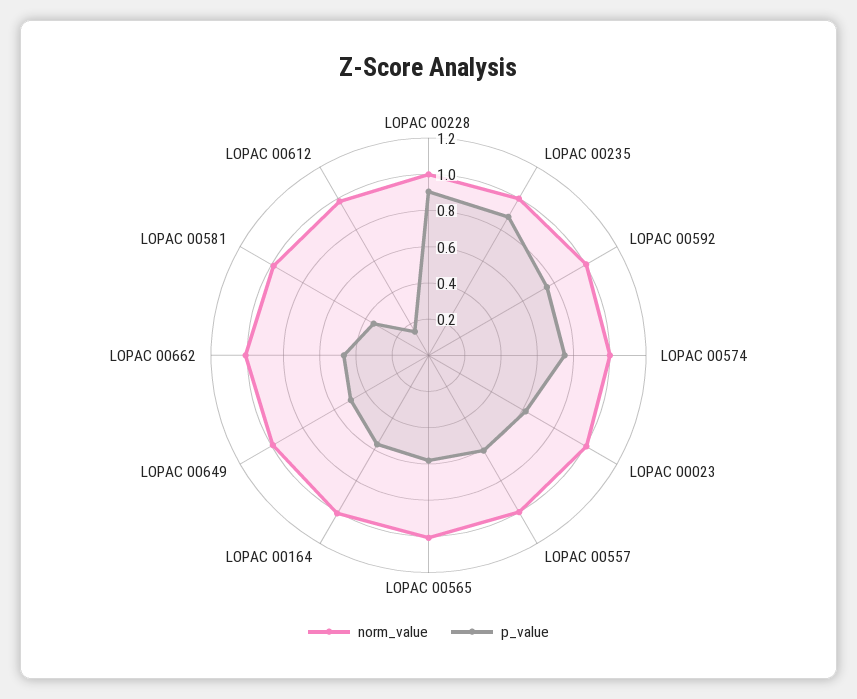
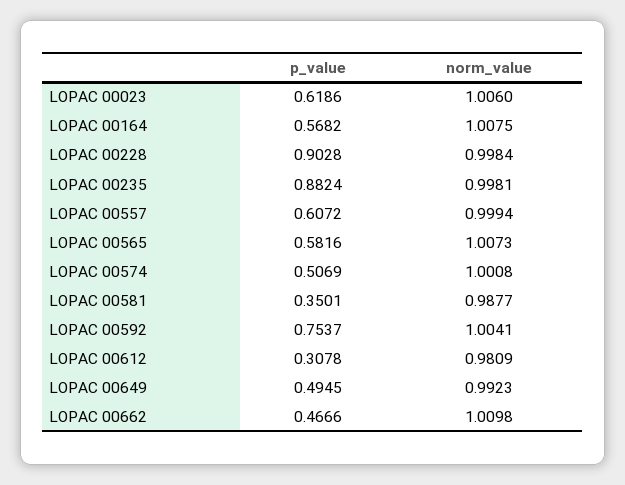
p_value, LOPAC 00574: 0.75 -> 0.5069
p_value, LOPAC 00612: 0.15 -> 0.3078

